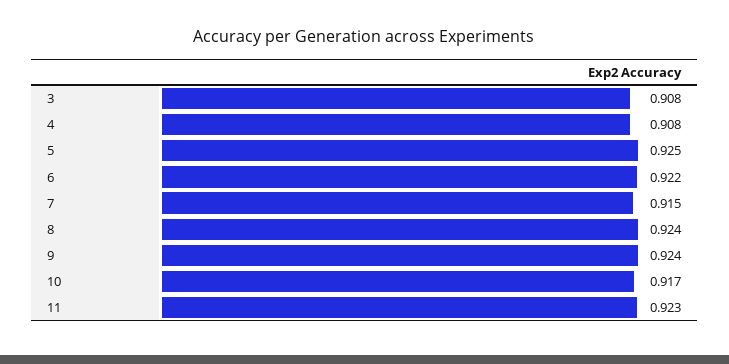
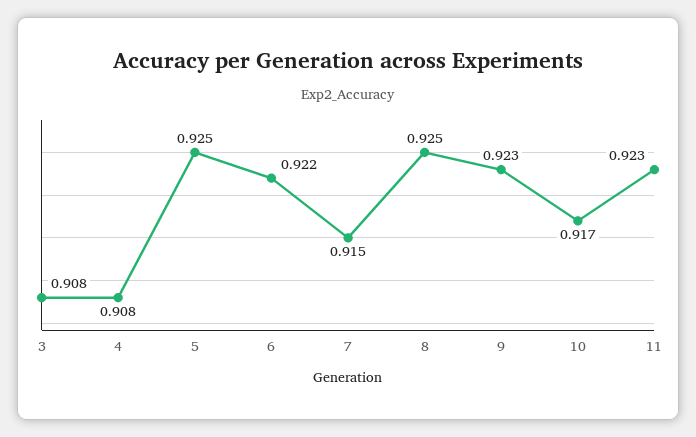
8: 0.924 -> 0.925
9: 0.924 -> 0.923

